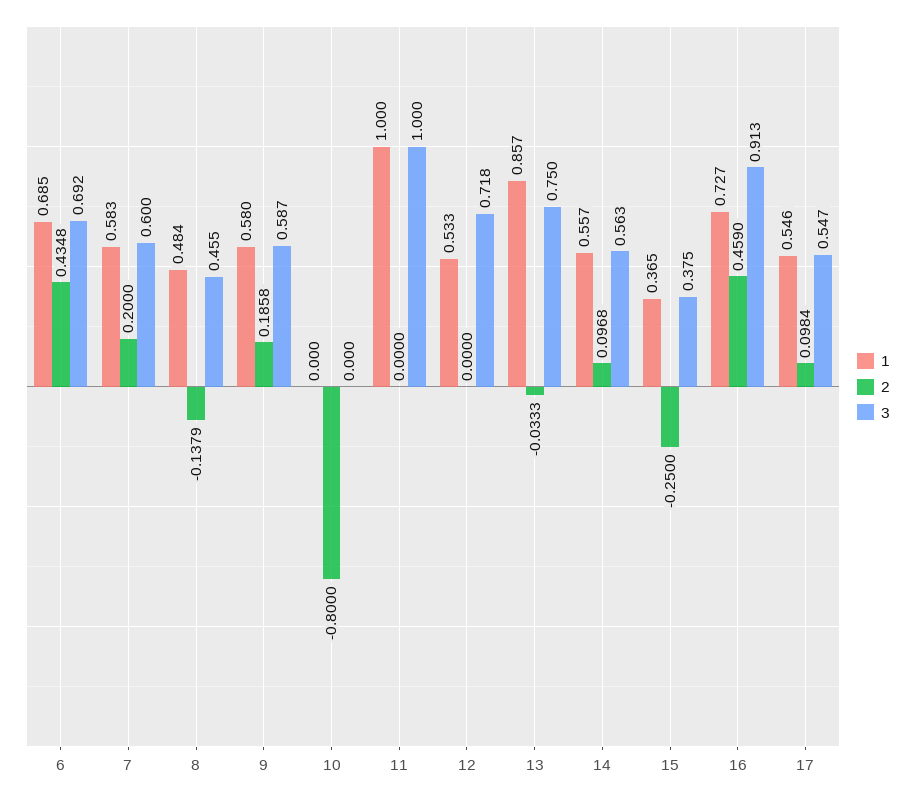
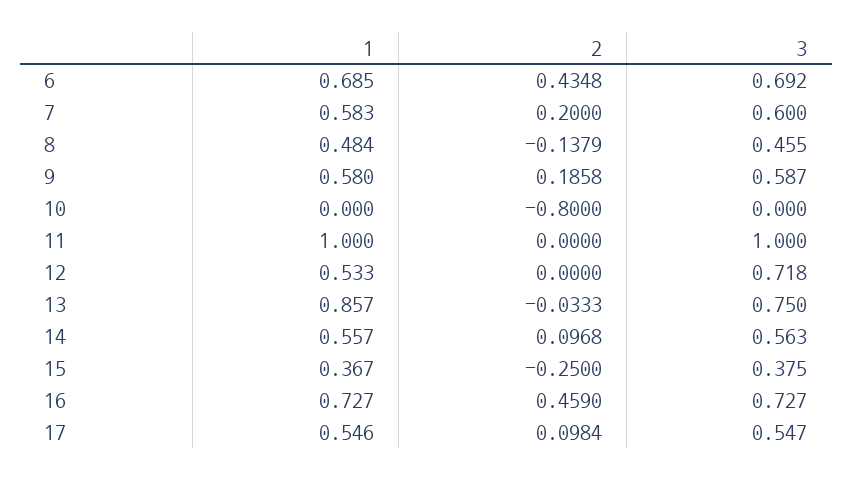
1, 15: 0.365 -> 0.367
3, 16: 0.913 -> 0.727

